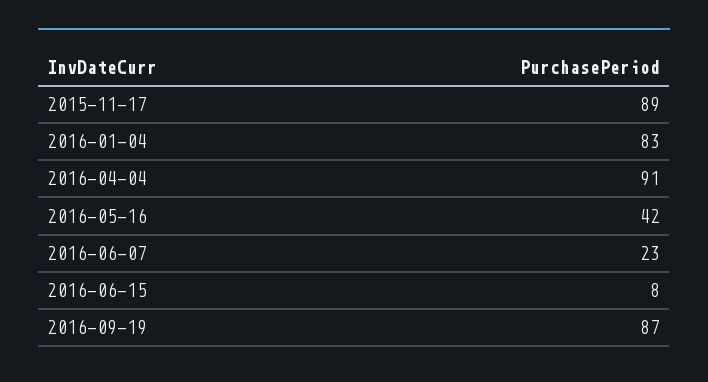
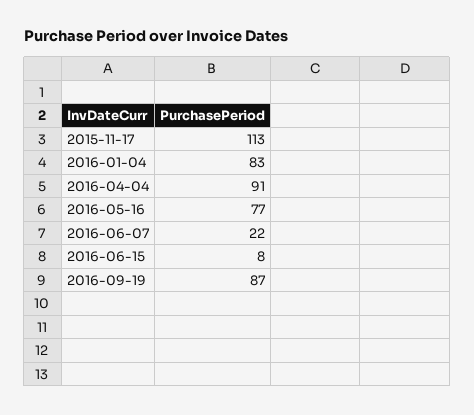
2015-11-17: 89 -> 113
2016-05-16: 42 -> 77
2016-06-07: 23 -> 22

